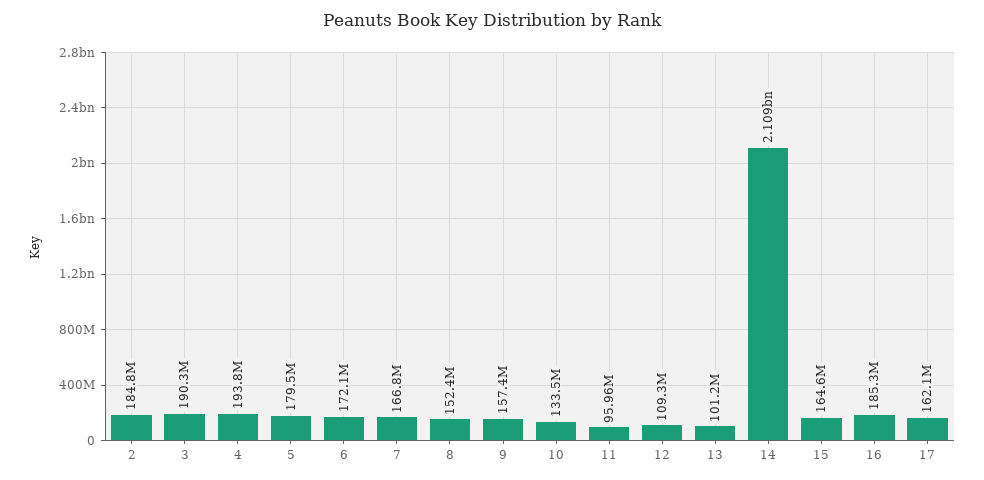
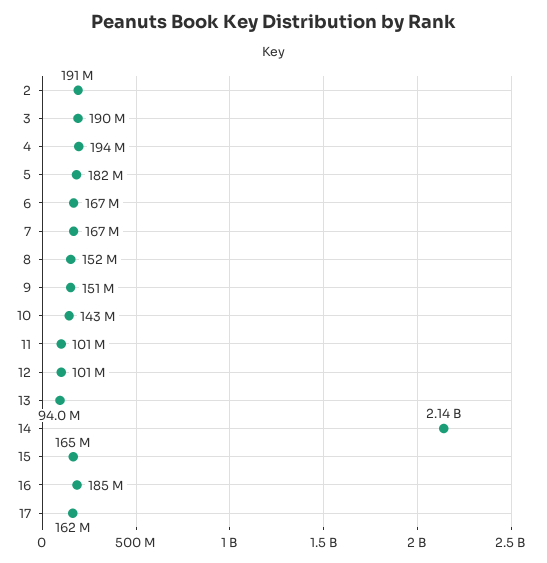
2: 184800000 -> 191000000
5: 179500000 -> 182000000
6: 172100000 -> 167000000
9: 157400000 -> 151000000
10: 133500000 -> 143000000
11: 95960000 -> 101000000
12: 109300000 -> 101000000
13: 101200000 -> 94000000
14: 2109000000 -> 2140000000

